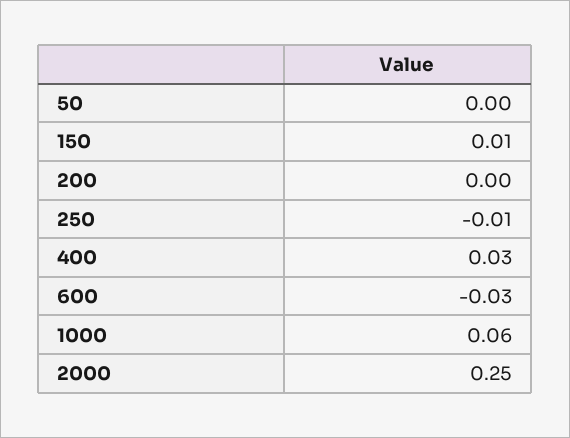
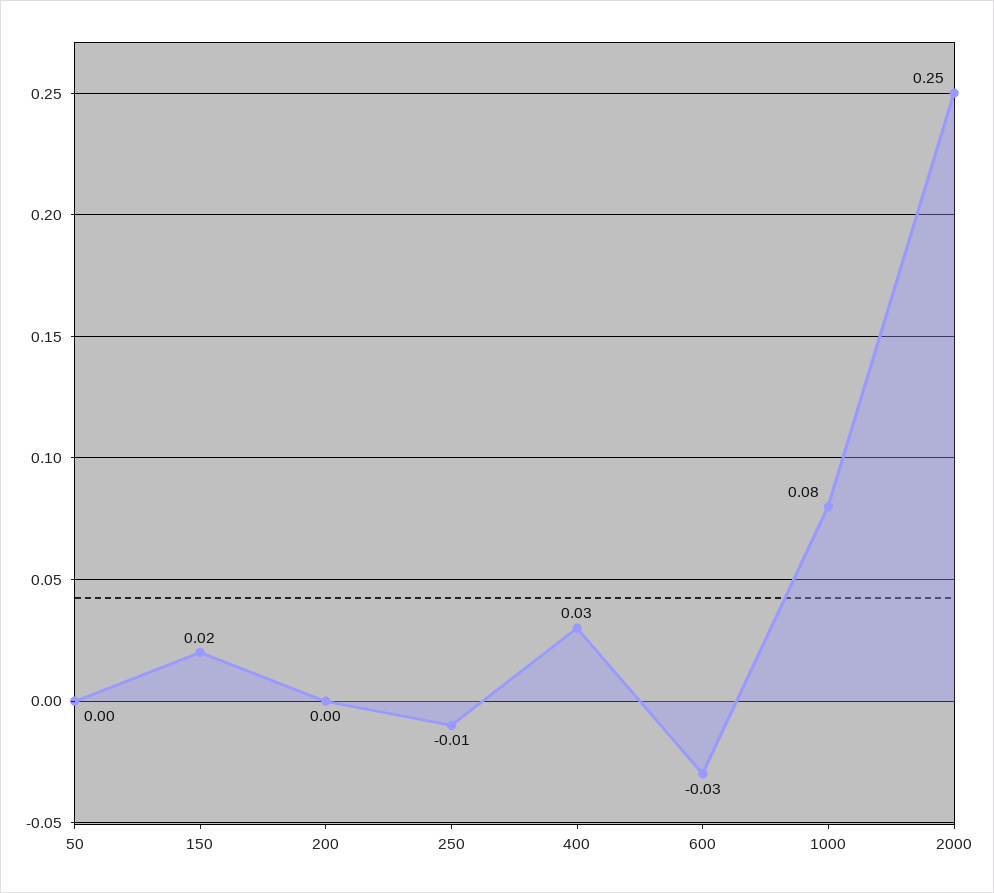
150: 0.01 -> 0.02
1000: 0.06 -> 0.08

